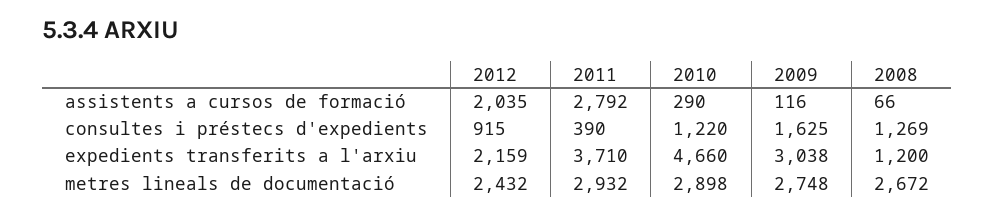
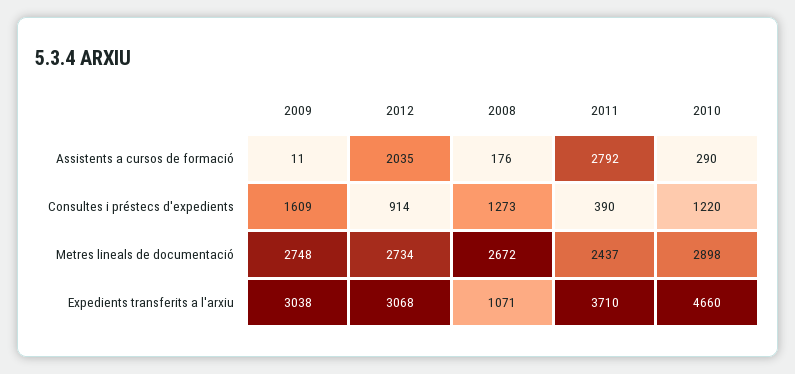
2009, assistents a cursos de formació: 116 -> 11
2008, assistents a cursos de formació: 66 -> 176
2012, consultes i préstecs d'expedients: 915 -> 914
2009, consultes i préstecs d'expedients: 1625 -> 1609
2008, consultes i préstecs d'expedients: 1269 -> 1273
2012, expedients transferits a l'arxiu: 2159 -> 3068
2008, expedients transferits a l'arxiu: 1200 -> 1071
2012, metres lineals de documentació: 2432 -> 2734
2011, metres lineals de documentació: 2932 -> 2437

